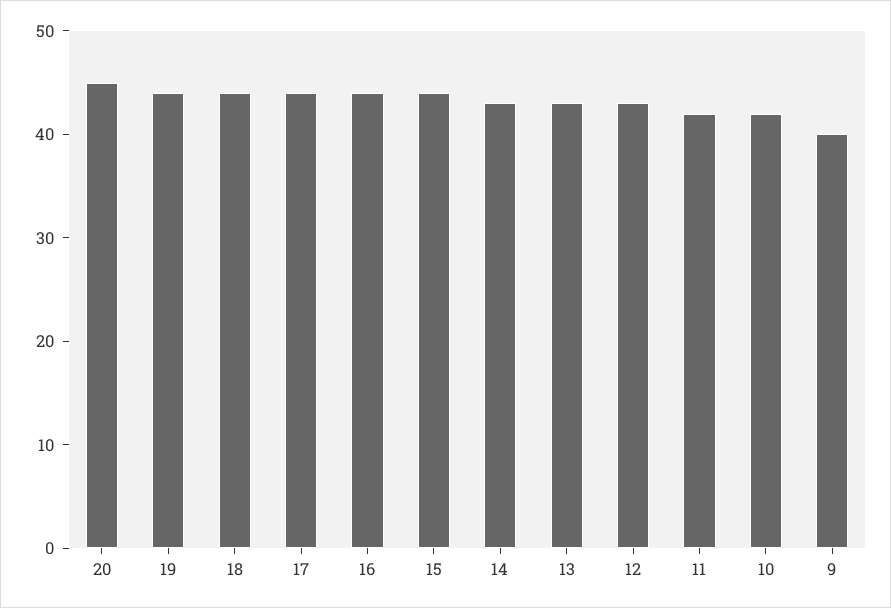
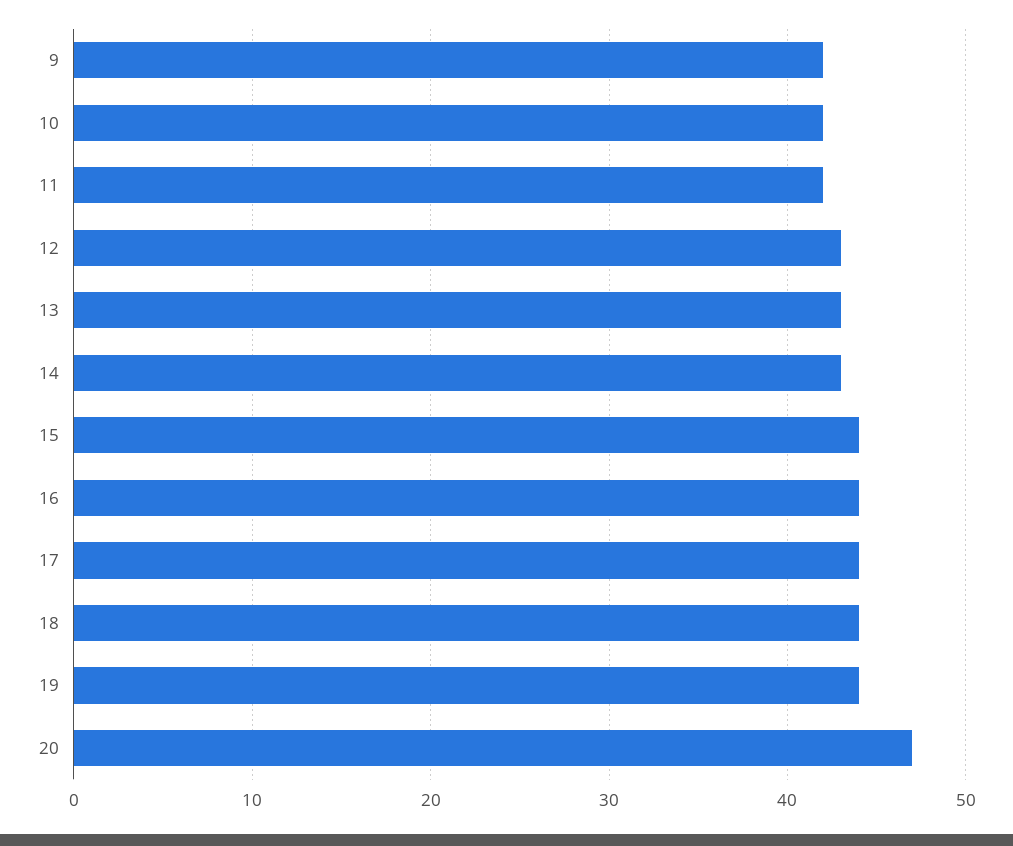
20: 45 -> 47
9: 40 -> 42

